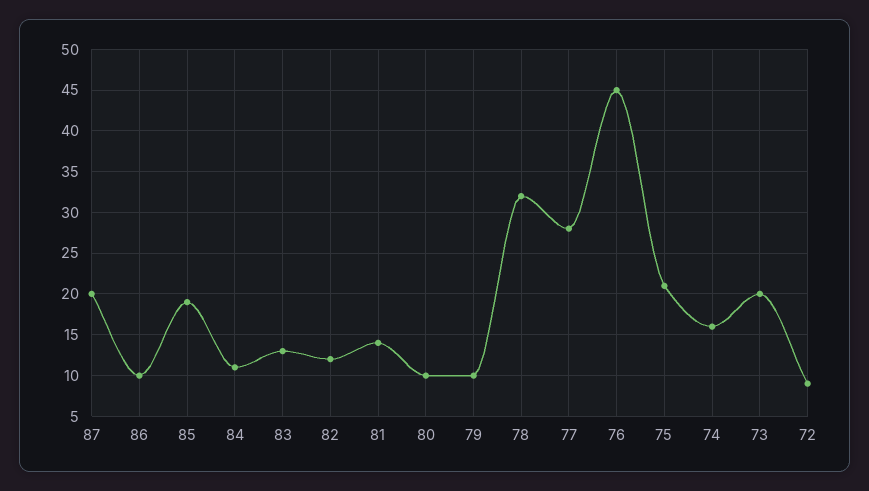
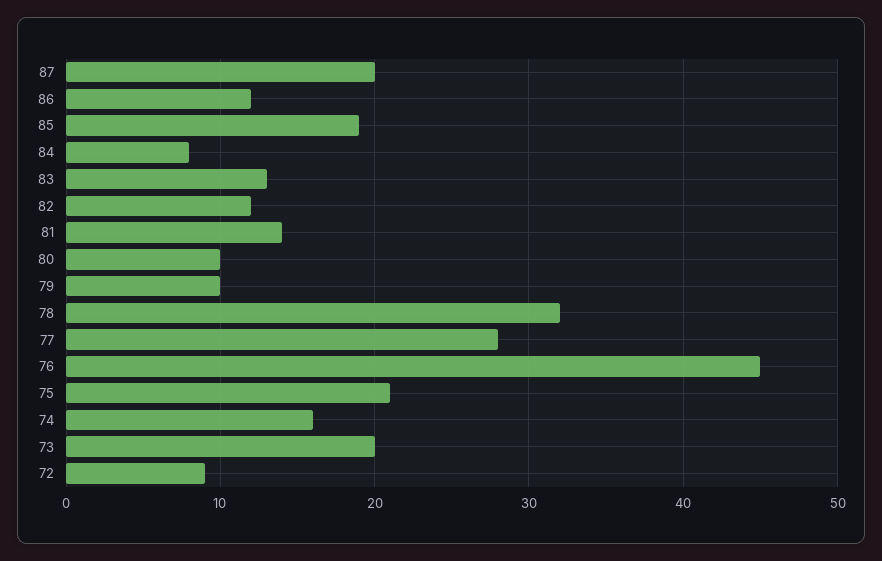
86: 10 -> 12
84: 11 -> 8

